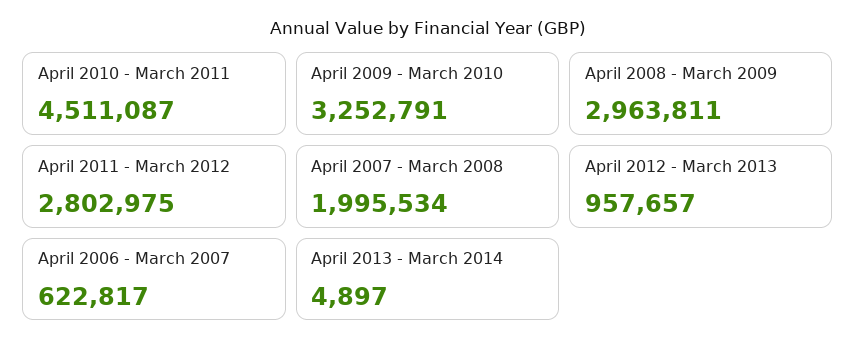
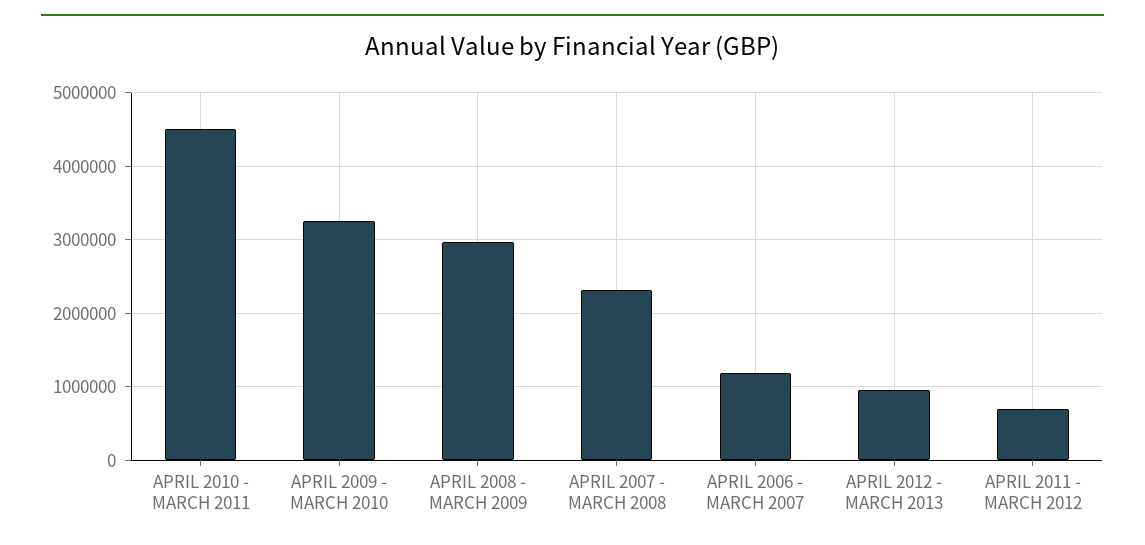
April 2011 - March 2012: 2802975 -> 700000
April 2007 - March 2008: 1995534 -> 2300000
April 2006 - March 2007: 622817 -> 1200000
April 2013 - March 2014: 4897 -> none

